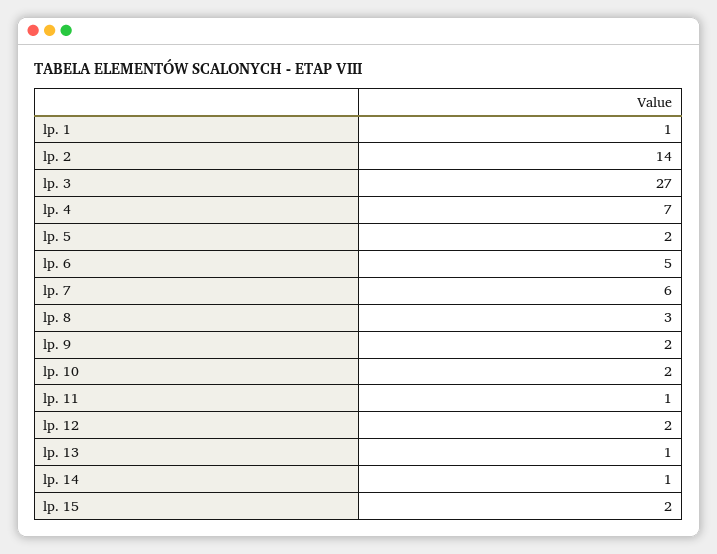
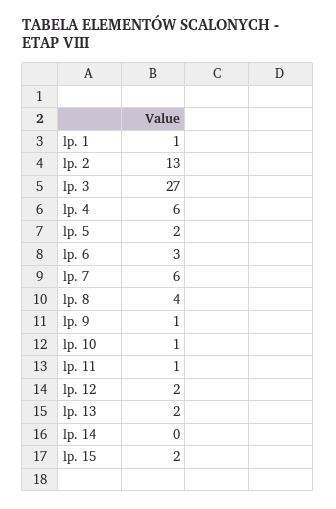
lp. 2: 14 -> 13
lp. 4: 7 -> 6
lp. 6: 5 -> 3
lp. 8: 3 -> 4
lp. 9: 2 -> 1
lp. 10: 2 -> 1
lp. 13: 1 -> 2
lp. 14: 1 -> 0

